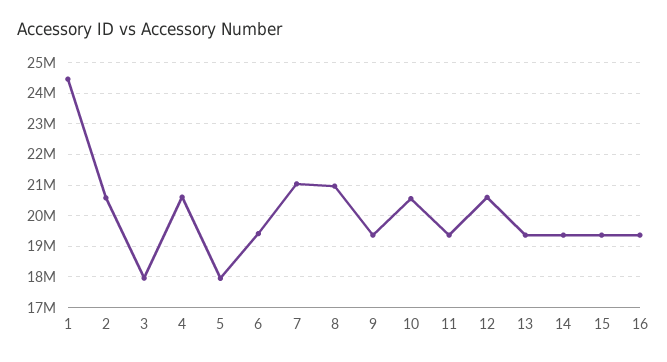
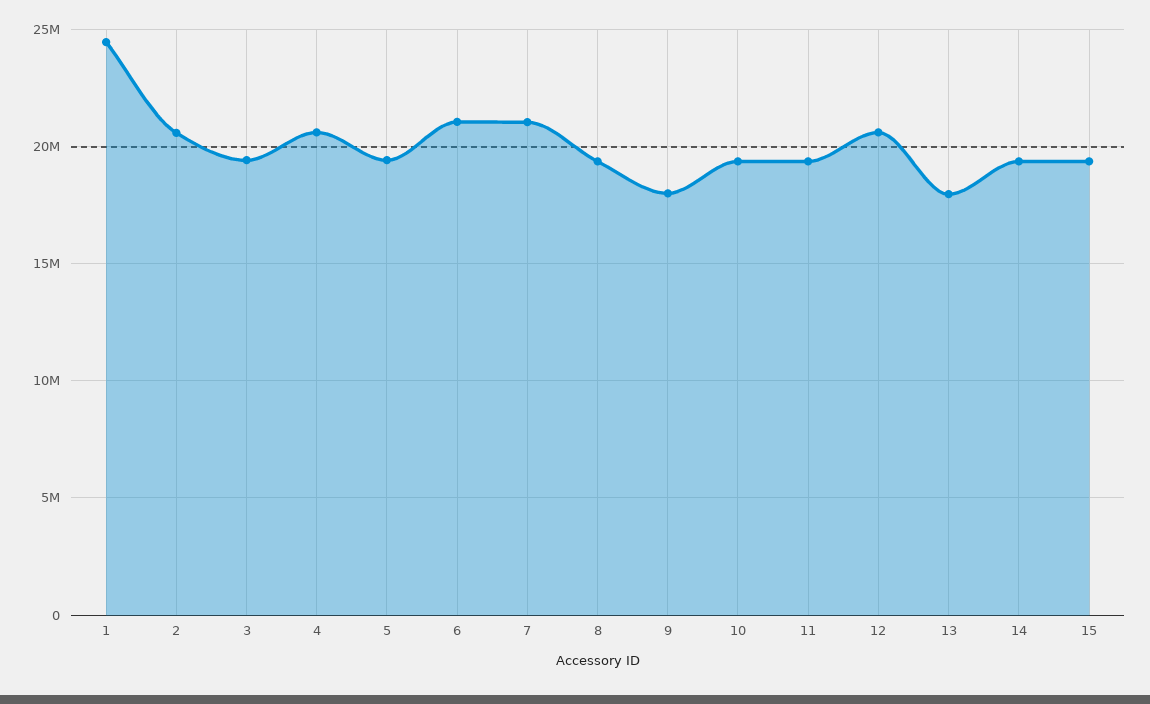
3: 18000000 -> 19500000
5: 18000000 -> 19500000
6: 19400000 -> 21000000
8: 21000000 -> 19500000
9: 19400000 -> 18000000
10: 20600000 -> 19500000
13: 19400000 -> 18000000
16: 19400000 -> none

